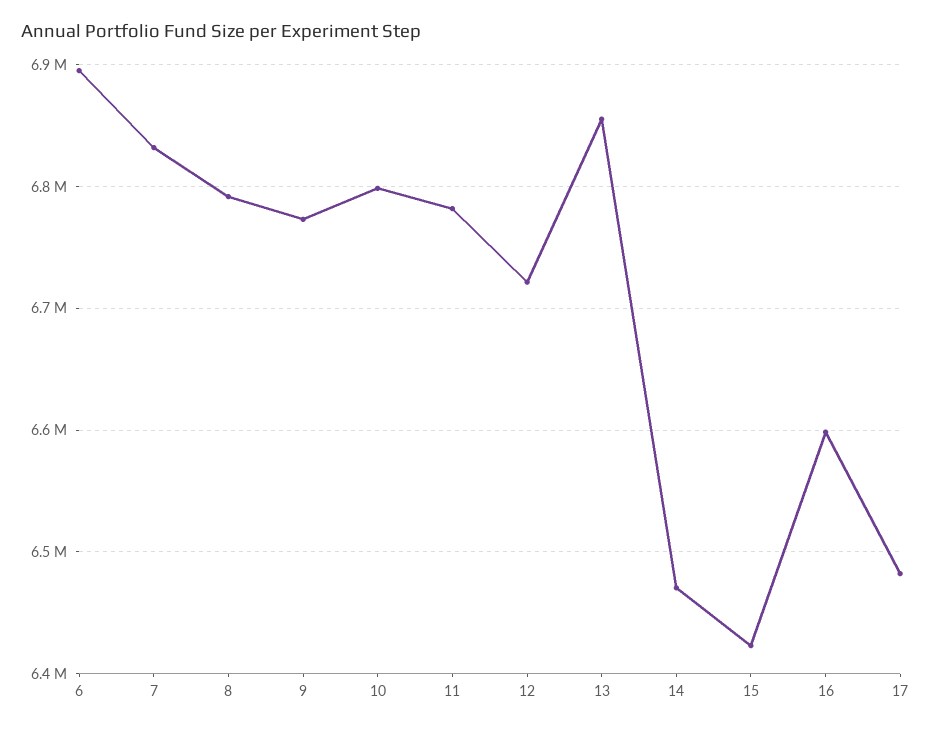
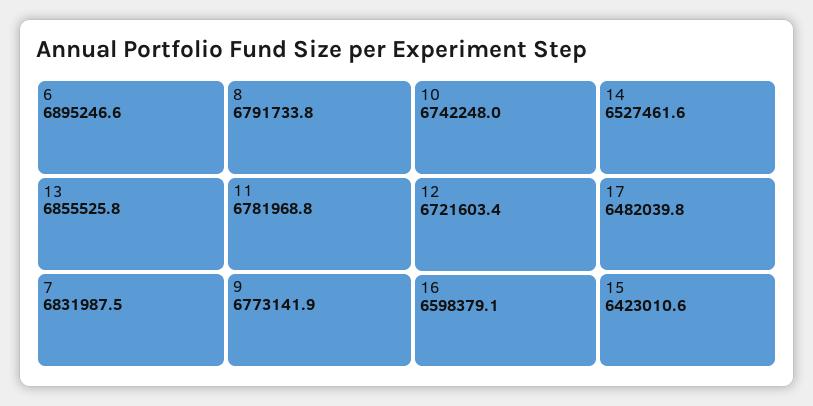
10: 6800000 -> 6742248
14: 6470000 -> 6527461.6

